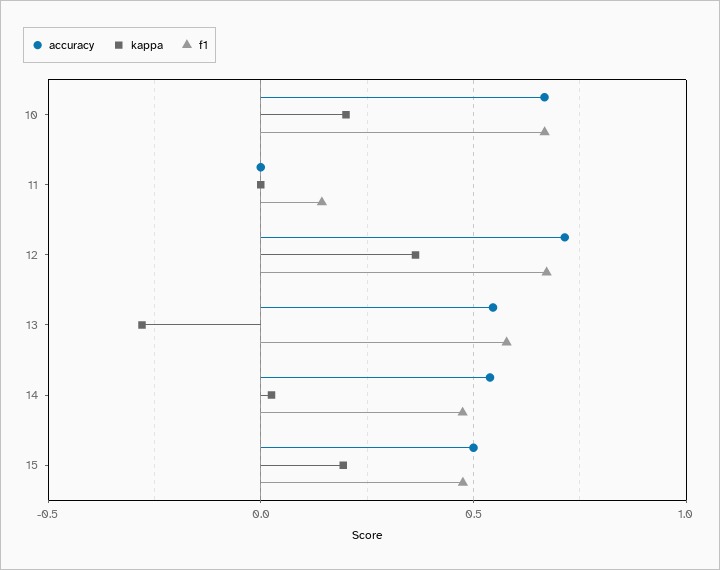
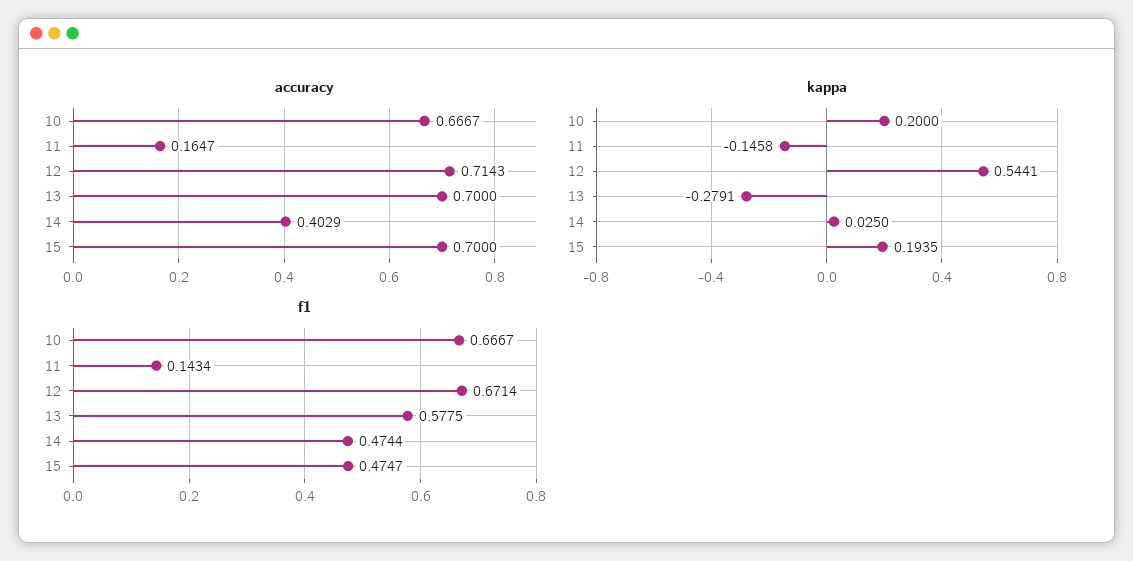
accuracy, 11: 0 -> 0.1647
kappa, 11: 0 -> -0.1458
kappa, 12: 0.35 -> 0.5441
accuracy, 13: 0.55 -> 0.7
accuracy, 14: 0.55 -> 0.4029
accuracy, 15: 0.5 -> 0.7

